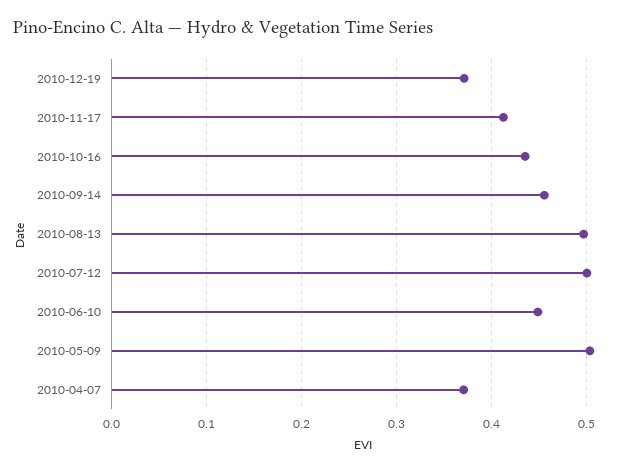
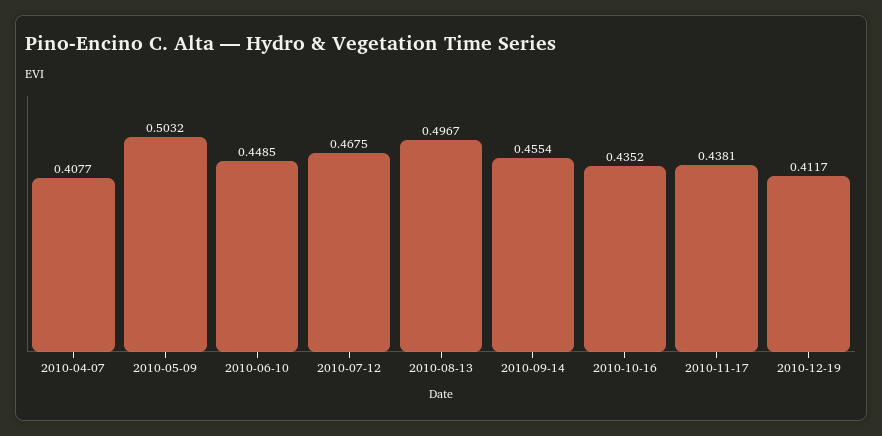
2010-12-19: 0.37 -> 0.4117
2010-11-17: 0.41 -> 0.4381
2010-07-12: 0.5 -> 0.4675
2010-04-07: 0.37 -> 0.4077

